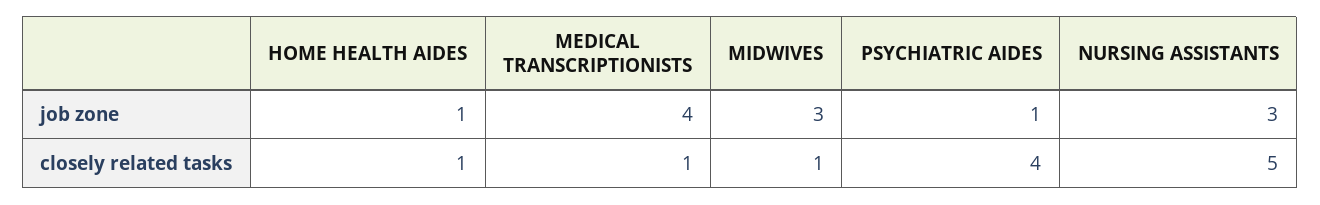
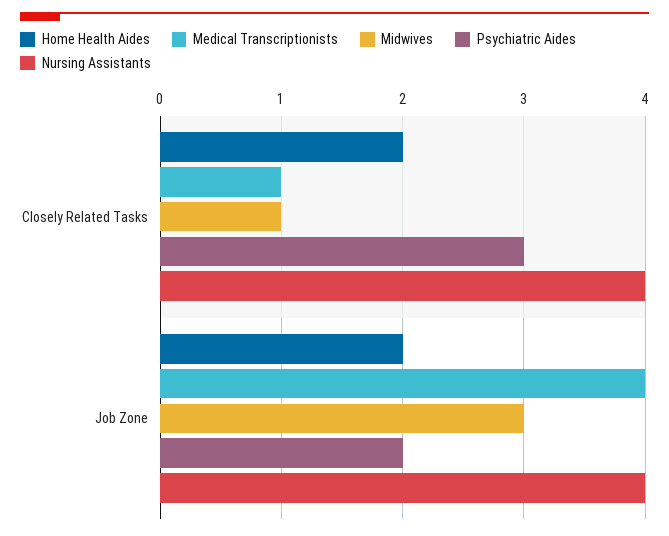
HOME HEALTH AIDES, job zone: 1 -> 2
PSYCHIATRIC AIDES, job zone: 1 -> 2
NURSING ASSISTANTS, job zone: 3 -> 4
HOME HEALTH AIDES, closely related tasks: 1 -> 2
PSYCHIATRIC AIDES, closely related tasks: 4 -> 3
NURSING ASSISTANTS, closely related tasks: 5 -> 4

